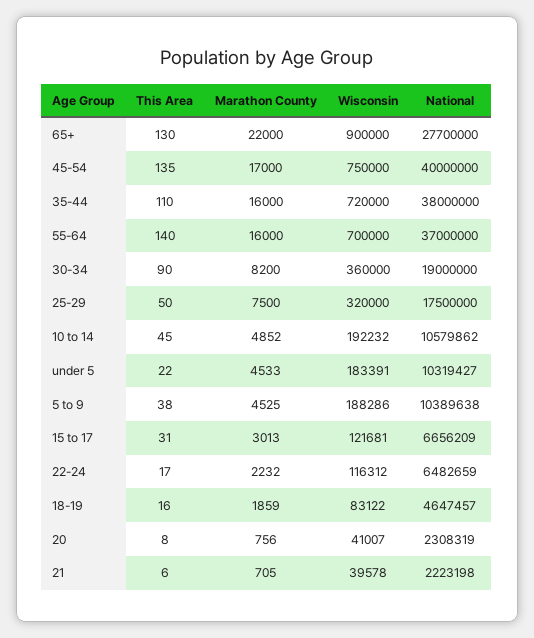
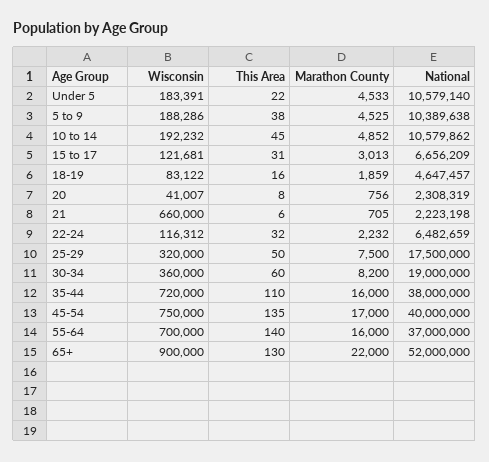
National, 65+: 27700000 -> 52000000
This Area, 30-34: 90 -> 60
National, under 5: 10319427 -> 10579140
This Area, 22-24: 17 -> 32
Wisconsin, 21: 39578 -> 660000

